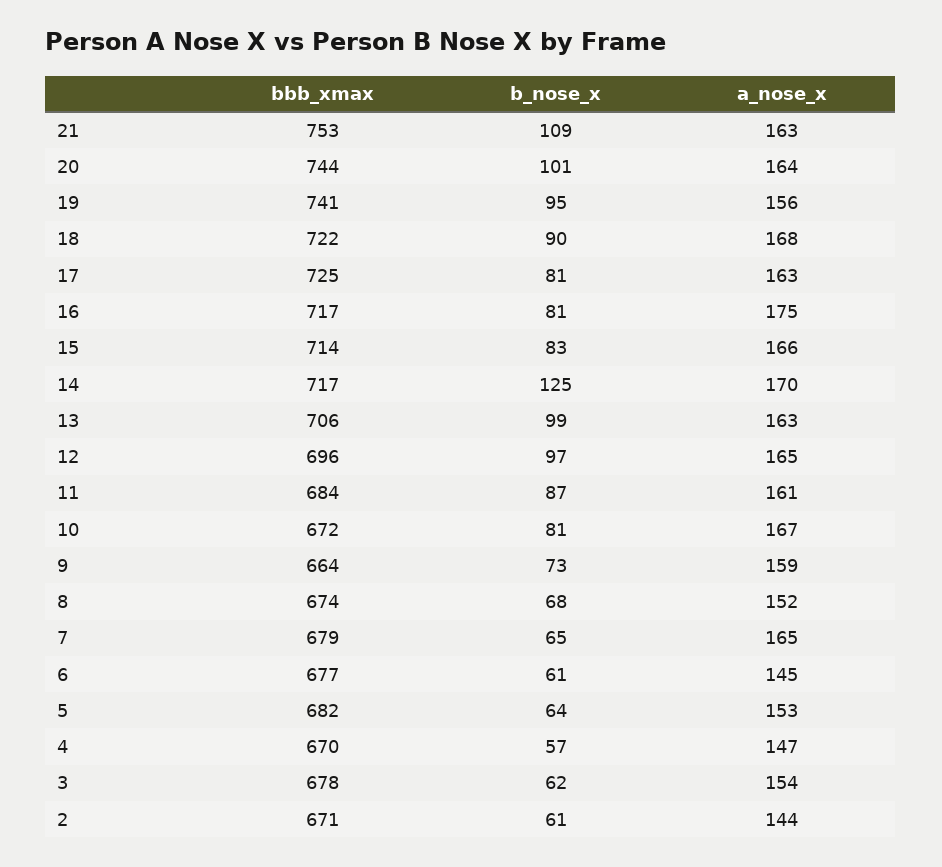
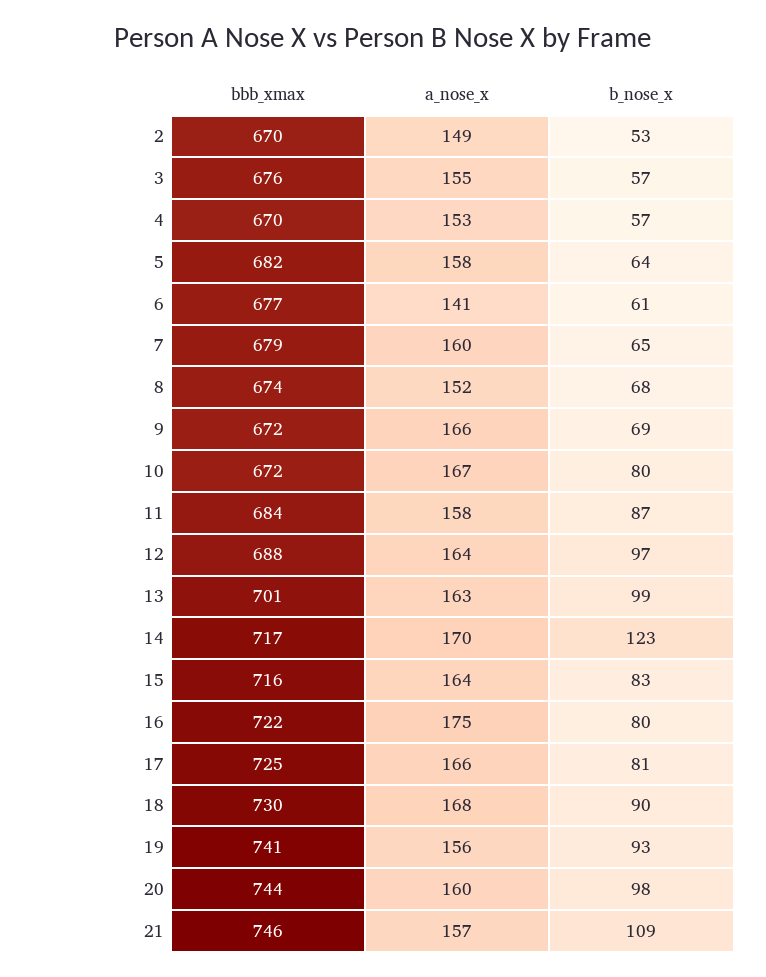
bbb_xmax, 21: 753 -> 746
a_nose_x, 21: 163 -> 157
b_nose_x, 20: 101 -> 98
a_nose_x, 20: 164 -> 160
b_nose_x, 19: 95 -> 93
bbb_xmax, 18: 722 -> 730
a_nose_x, 17: 163 -> 166
bbb_xmax, 16: 717 -> 722
b_nose_x, 16: 81 -> 80
bbb_xmax, 15: 714 -> 716
a_nose_x, 15: 166 -> 164
b_nose_x, 14: 125 -> 123
bbb_xmax, 13: 706 -> 701
bbb_xmax, 12: 696 -> 688
a_nose_x, 12: 165 -> 164
a_nose_x, 11: 161 -> 158
b_nose_x, 10: 81 -> 80
bbb_xmax, 9: 664 -> 672
b_nose_x, 9: 73 -> 69
a_nose_x, 9: 159 -> 166
a_nose_x, 7: 165 -> 160
a_nose_x, 6: 145 -> 141
a_nose_x, 5: 153 -> 158
a_nose_x, 4: 147 -> 153
bbb_xmax, 3: 678 -> 676
b_nose_x, 3: 62 -> 57
a_nose_x, 3: 154 -> 155
bbb_xmax, 2: 671 -> 670
b_nose_x, 2: 61 -> 53
a_nose_x, 2: 144 -> 149

